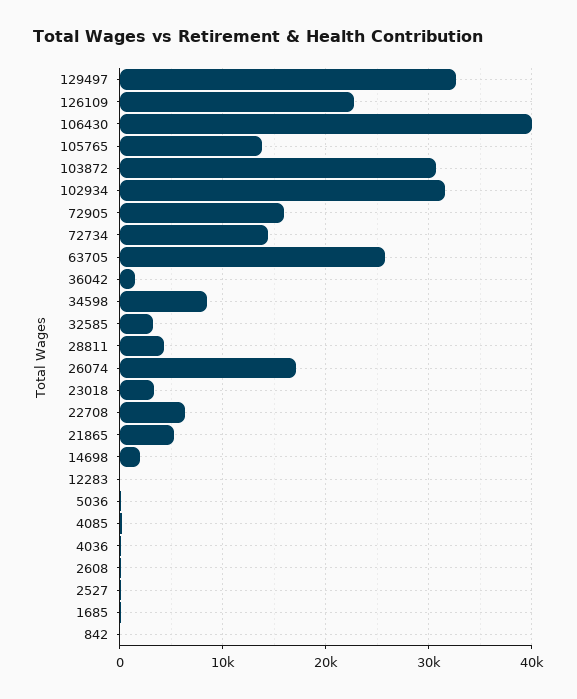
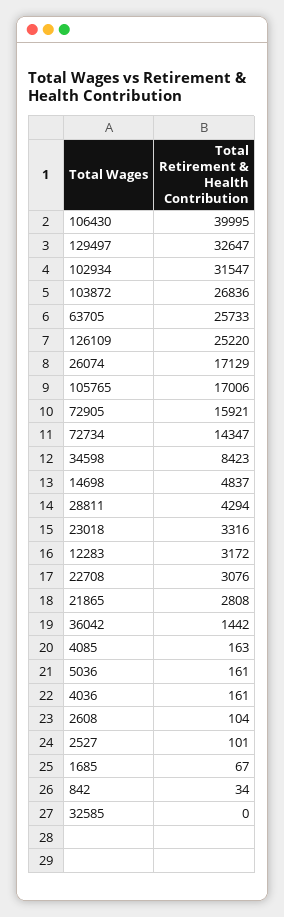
126109: 23000 -> 25220
105765: 14000 -> 17006
103872: 31000 -> 26836
32585: 3000 -> 0
22708: 6000 -> 3076
21865: 5000 -> 2808
14698: 2000 -> 4837
12283: 0 -> 3172

